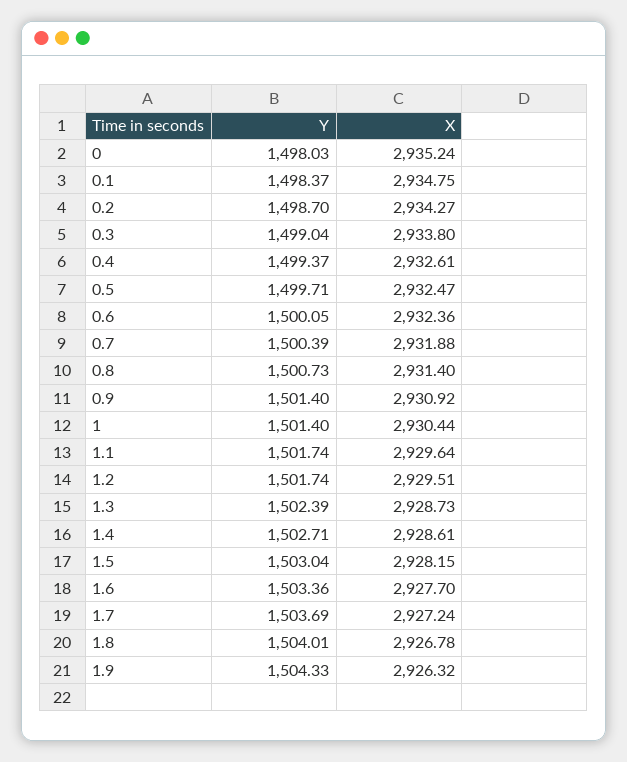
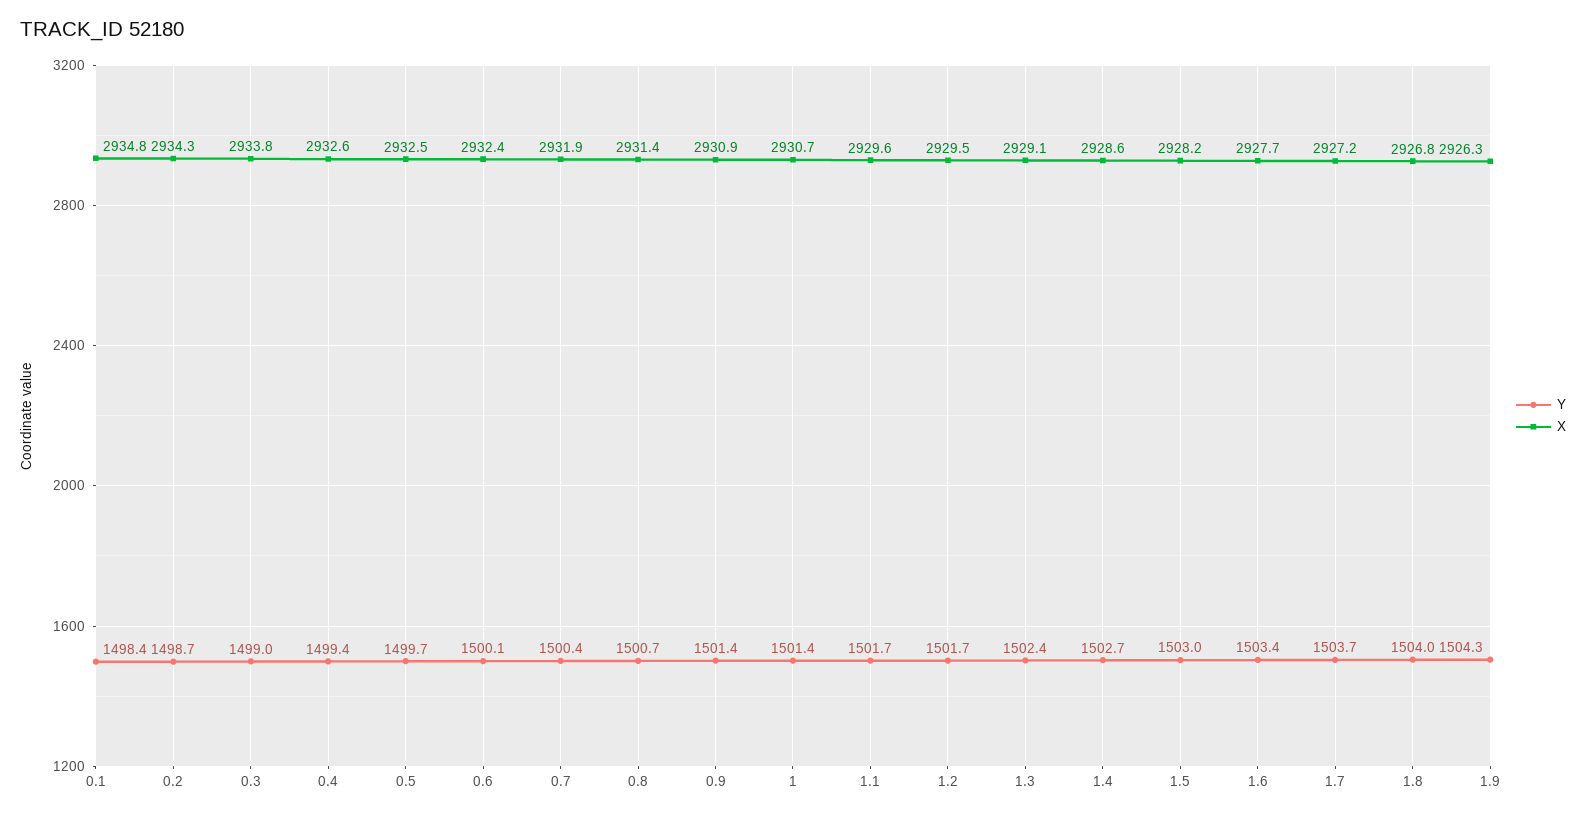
Y, 0: 1498.03 -> none
X, 0: 2935.24 -> none
X, 1: 2930.44 -> 2930.7
X, 1.3: 2928.73 -> 2929.1

